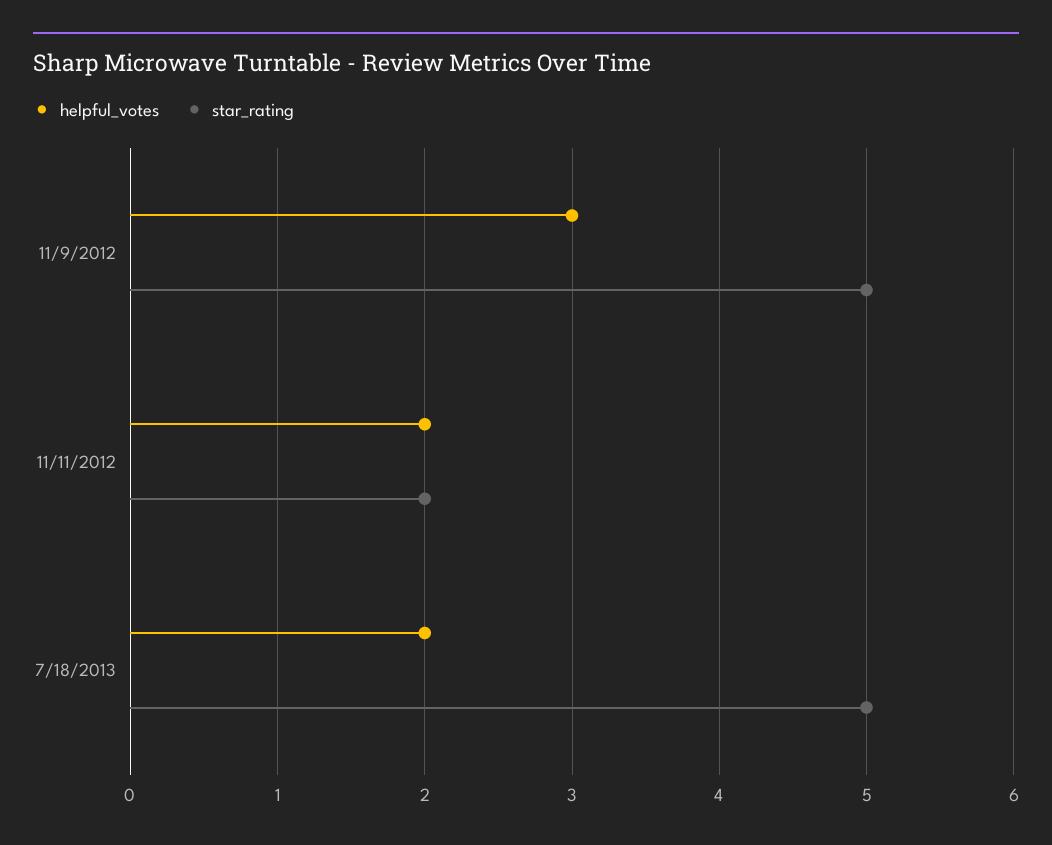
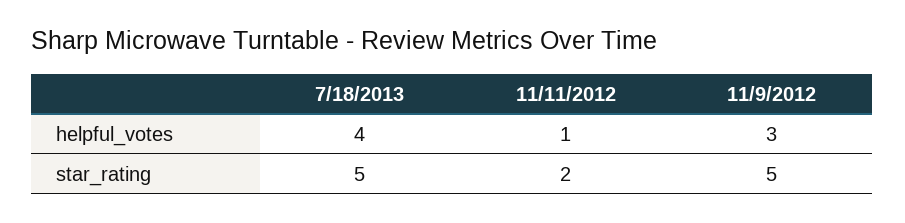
helpful_votes, 11/11/2012: 2 -> 1
helpful_votes, 7/18/2013: 2 -> 4

